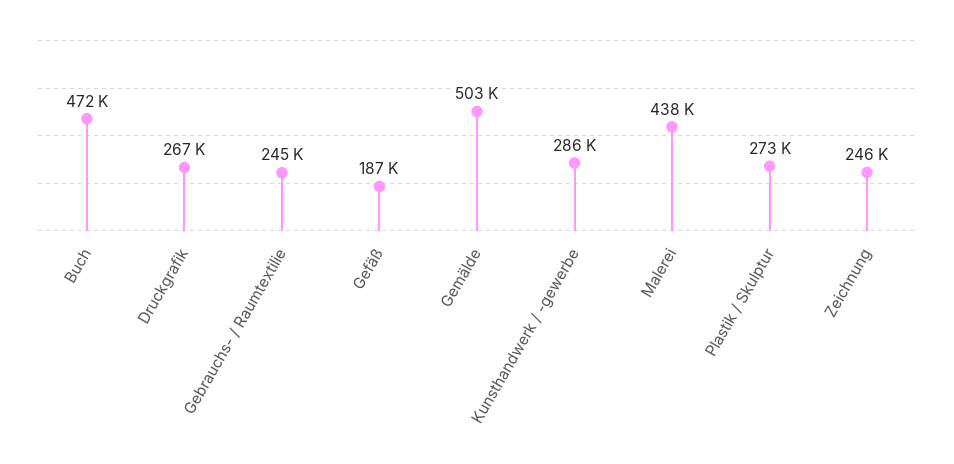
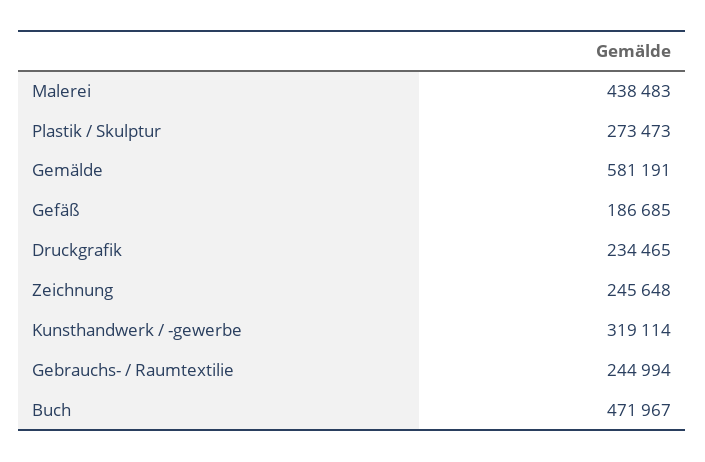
Druckgrafik: 267000 -> 234465
Gemälde: 503000 -> 581191
Kunsthandwerk / -gewerbe: 286000 -> 319114

